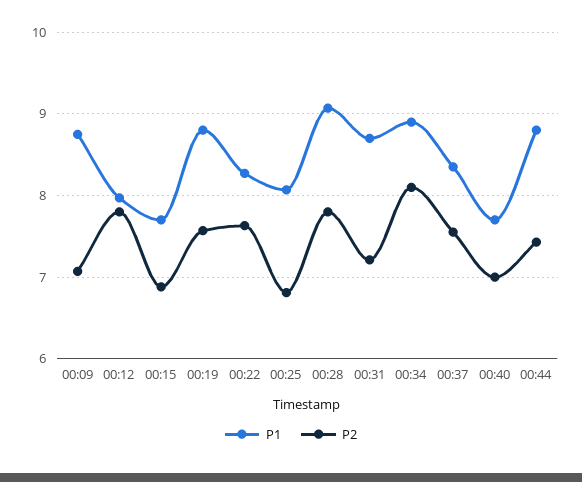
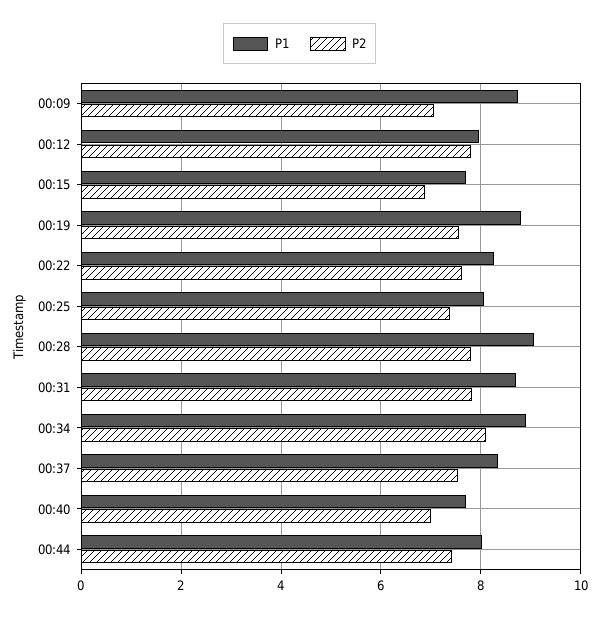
P2, 00:25: 6.8 -> 7.4
P2, 00:31: 7.2 -> 7.8
P1, 00:44: 8.8 -> 8

